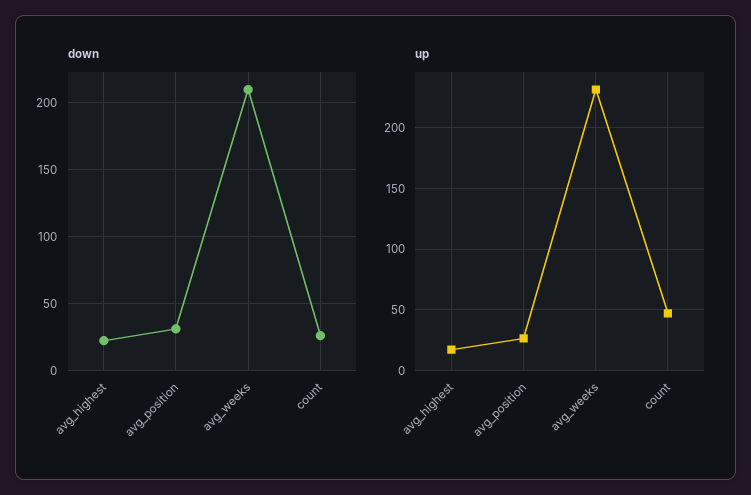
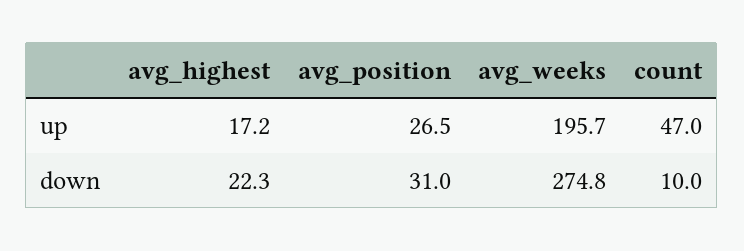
down, avg_weeks: 210 -> 274.8
down, count: 25 -> 10
up, avg_weeks: 230 -> 195.7

